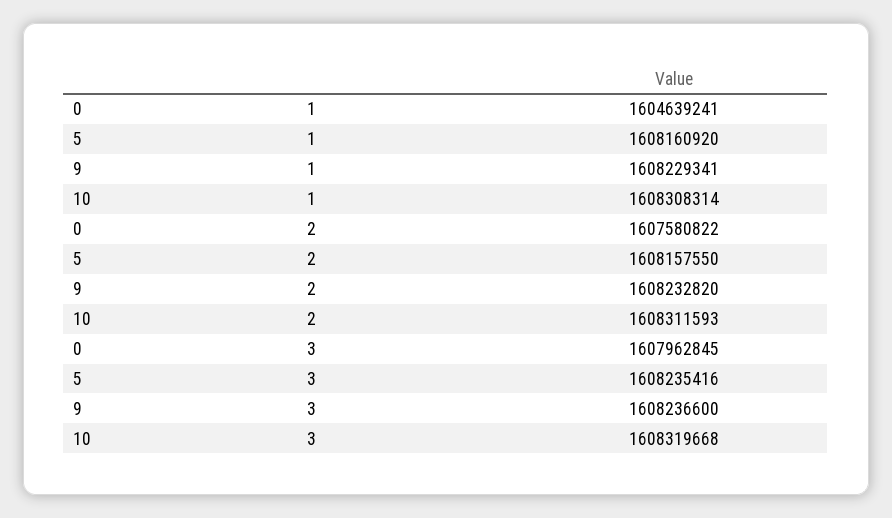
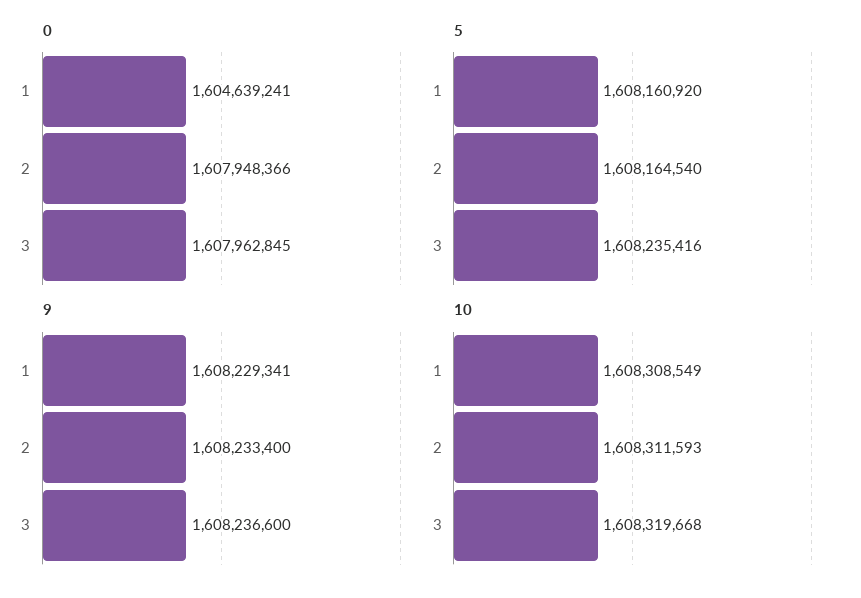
10, 1: 1608308314 -> 1608308549
0, 2: 1607580822 -> 1607948366
5, 2: 1608157550 -> 1608164540
9, 2: 1608232820 -> 1608233400

